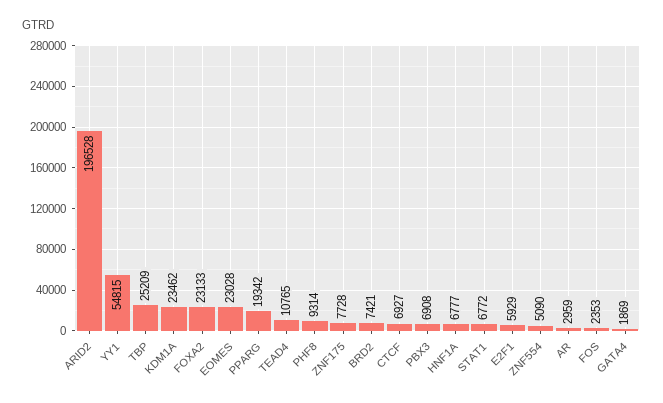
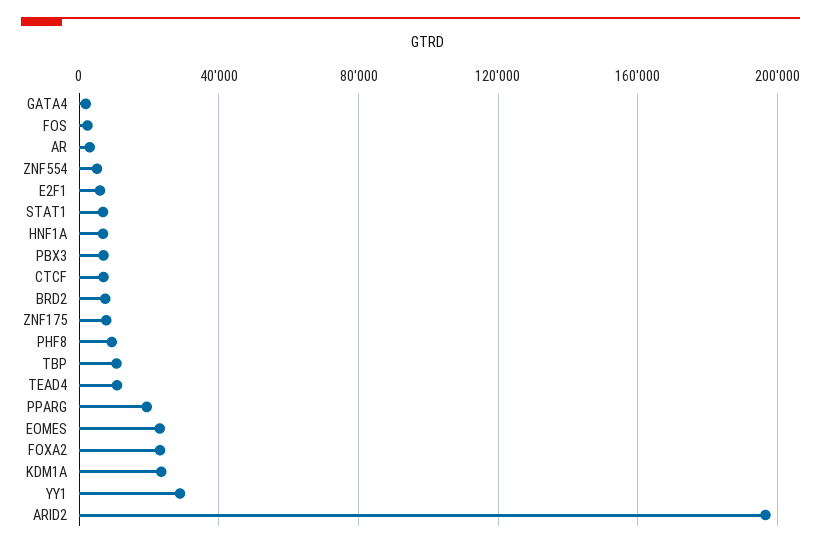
YY1: 54815 -> 30000
TBP: 25209 -> 10000

